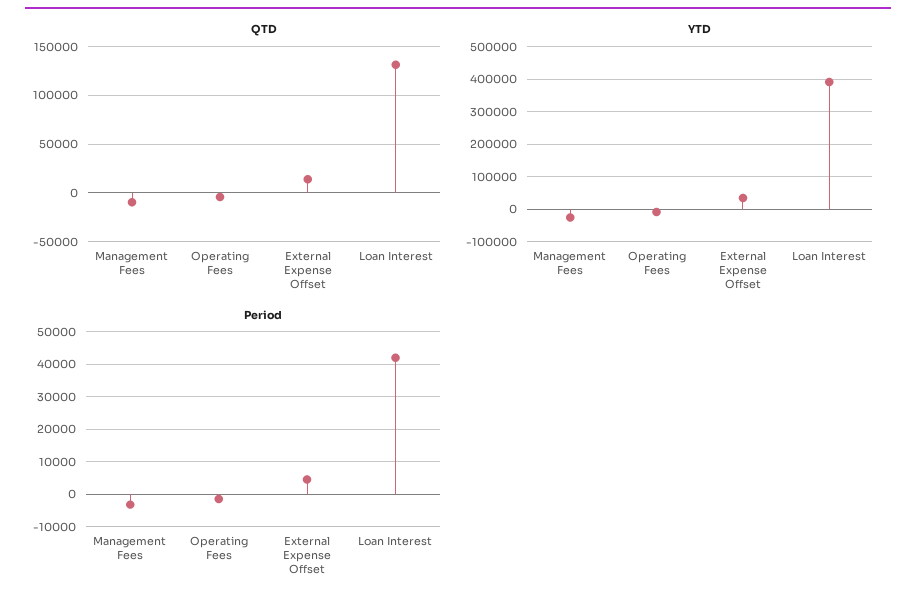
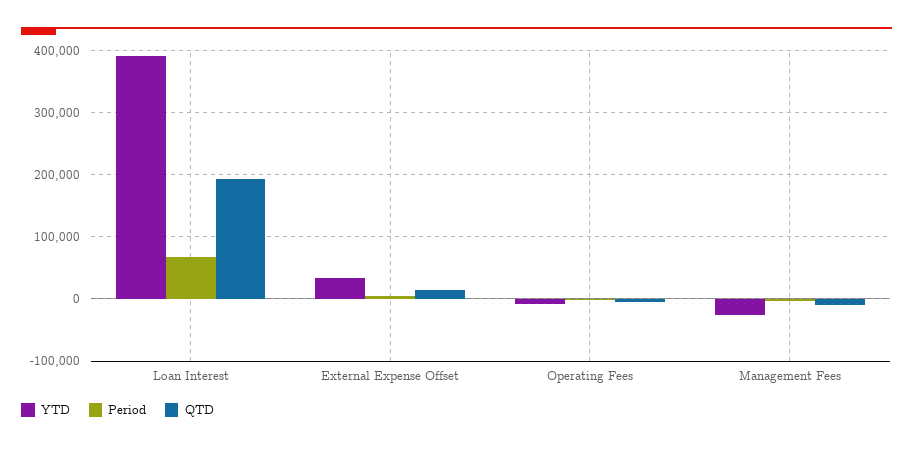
QTD, Loan Interest: 130000 -> 190000
Period, Loan Interest: 42000 -> 70000

